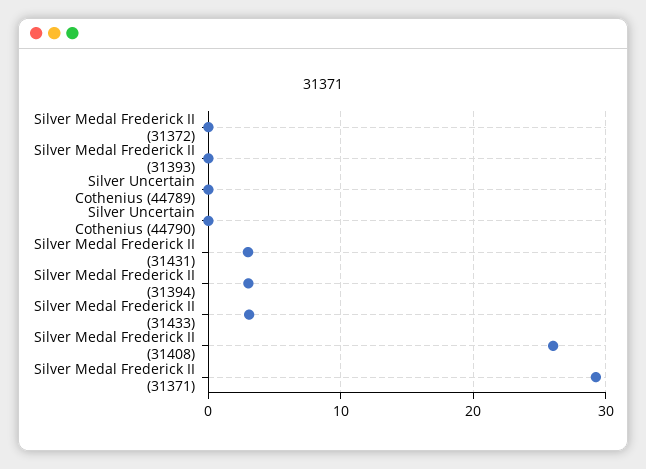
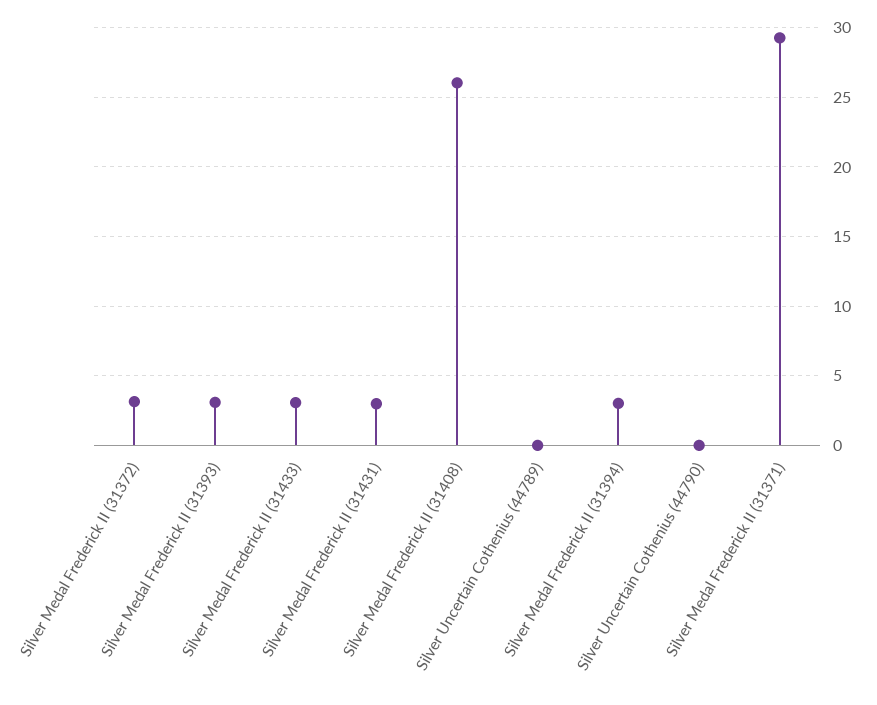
Silver Medal Frederick II (31372): 0 -> 3
Silver Medal Frederick II (31393): 0 -> 3

